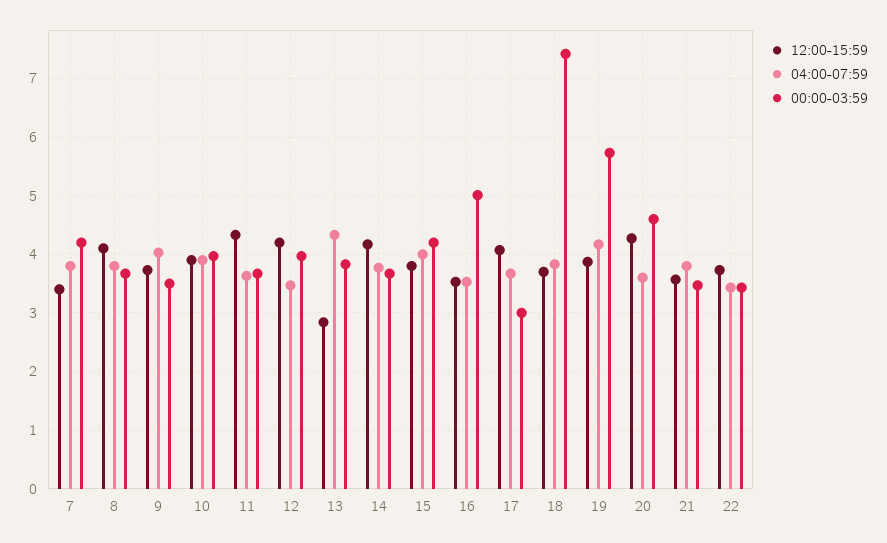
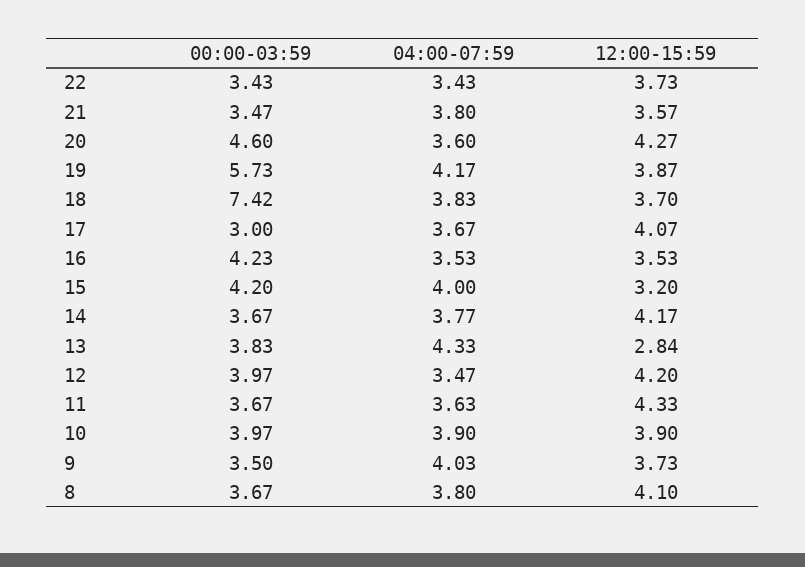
12:00-15:59, 7: 3.4 -> none
04:00-07:59, 7: 3.8 -> none
00:00-03:59, 7: 4.2 -> none
12:00-15:59, 15: 3.8 -> 3.2
00:00-03:59, 16: 5 -> 4.23

